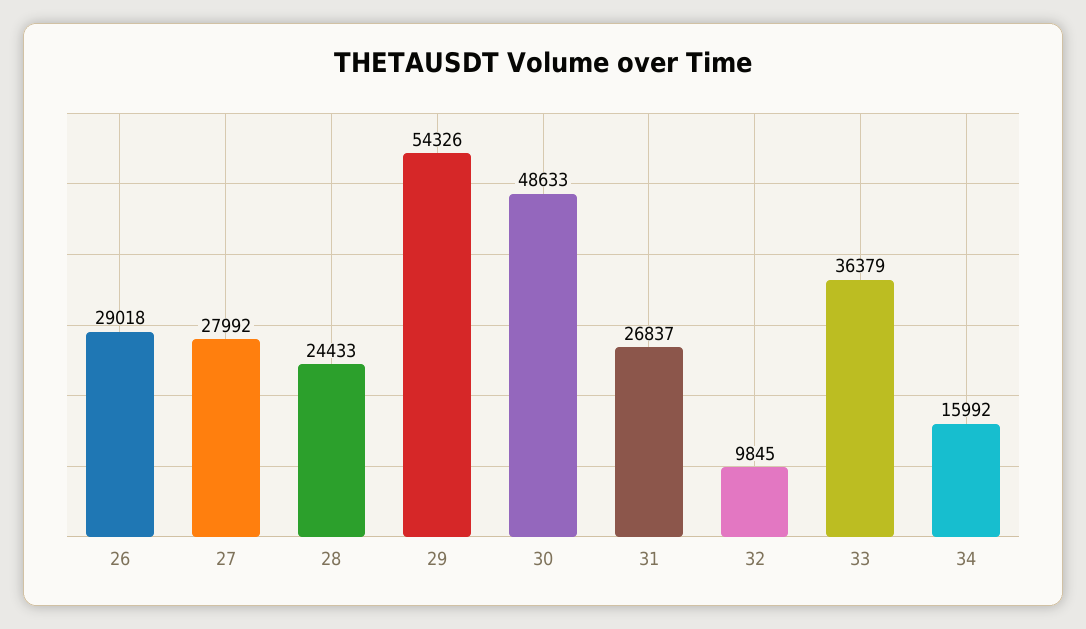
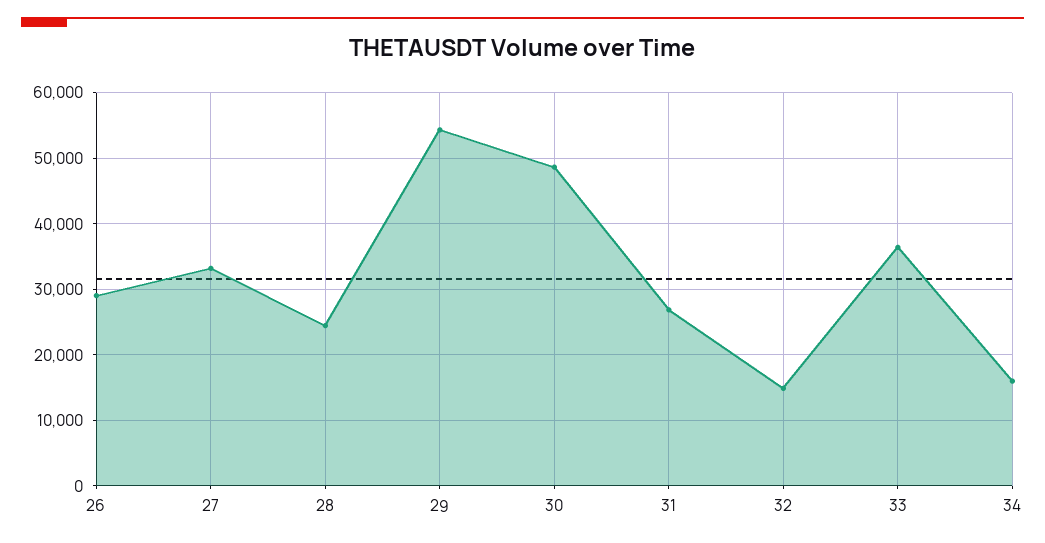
27: 27992 -> 33000
32: 9845 -> 15000

